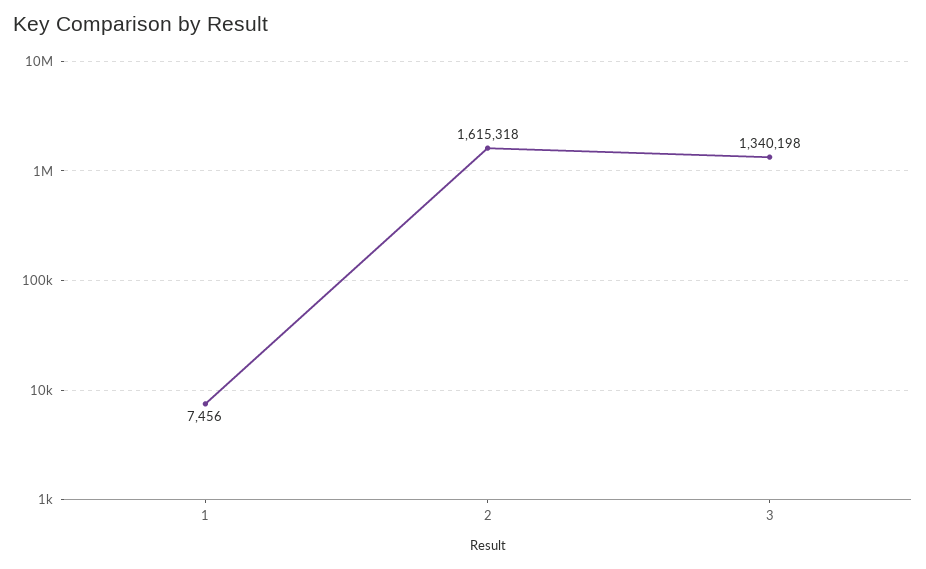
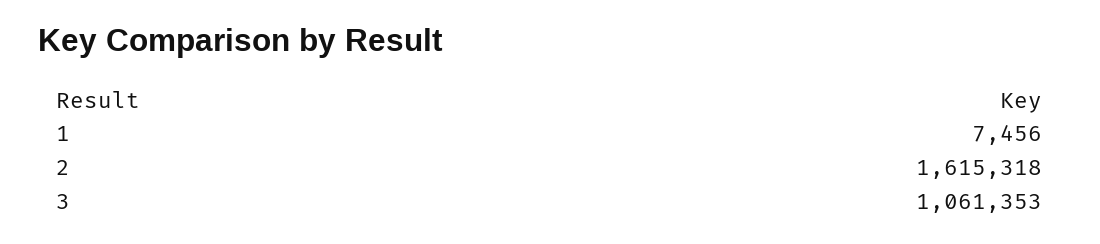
3: 1340198 -> 1061353

